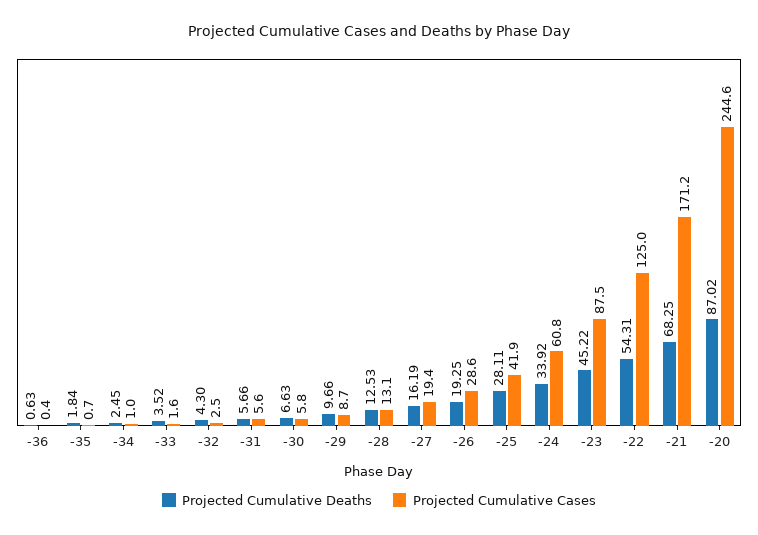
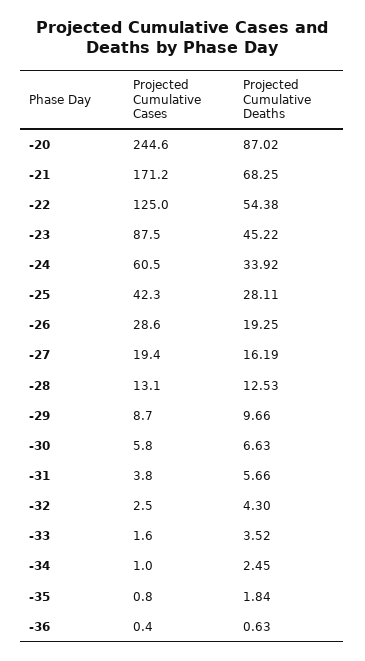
Projected Cumulative Cases, -35: 0.7 -> 0.8
Projected Cumulative Cases, -31: 5.6 -> 3.8
Projected Cumulative Cases, -25: 41.9 -> 42.3
Projected Cumulative Cases, -24: 60.8 -> 60.5
Projected Cumulative Deaths, -22: 54.31 -> 54.38

